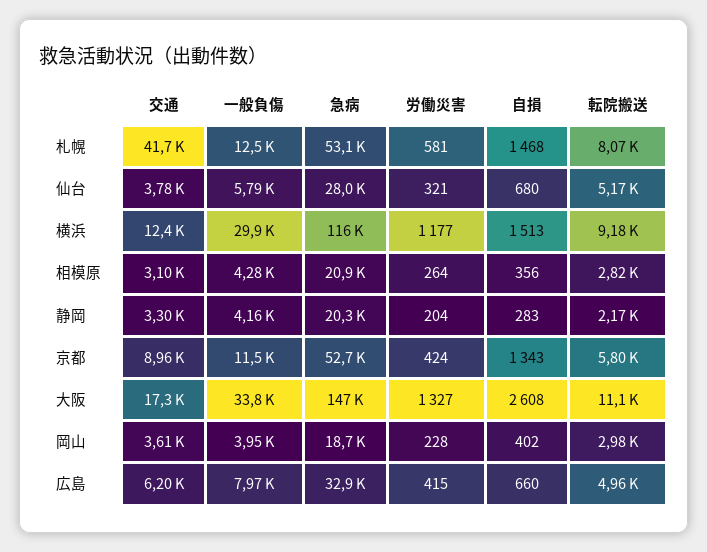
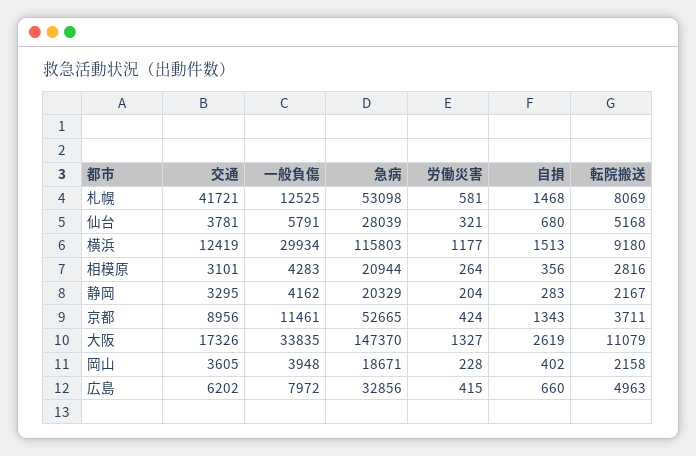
転院搬送, 京都: 5800 -> 3711
自損, 大阪: 2608 -> 2619
転院搬送, 岡山: 2980 -> 2158

